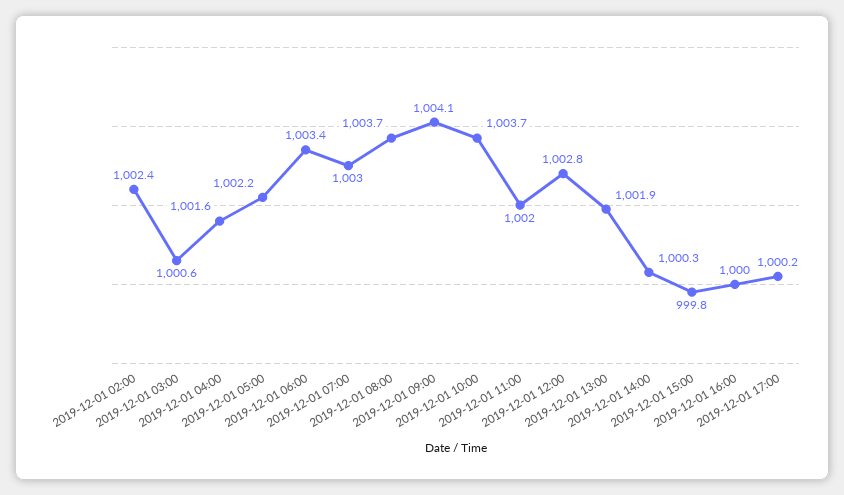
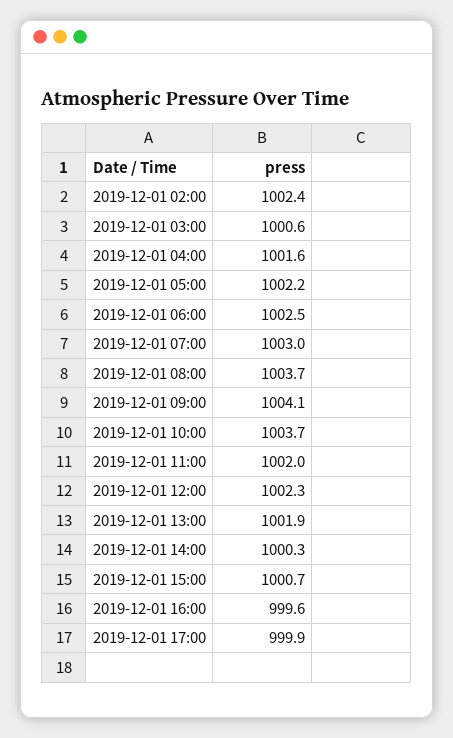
2019-12-01 06:00: 1003.4 -> 1002.5
2019-12-01 12:00: 1002.8 -> 1002.3
2019-12-01 15:00: 999.8 -> 1000.7
2019-12-01 16:00: 1000 -> 999.6
2019-12-01 17:00: 1000.2 -> 999.9

